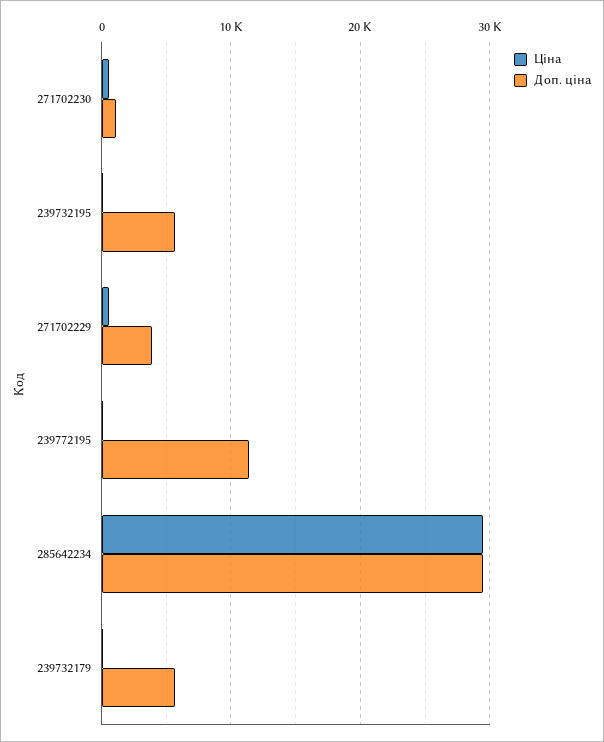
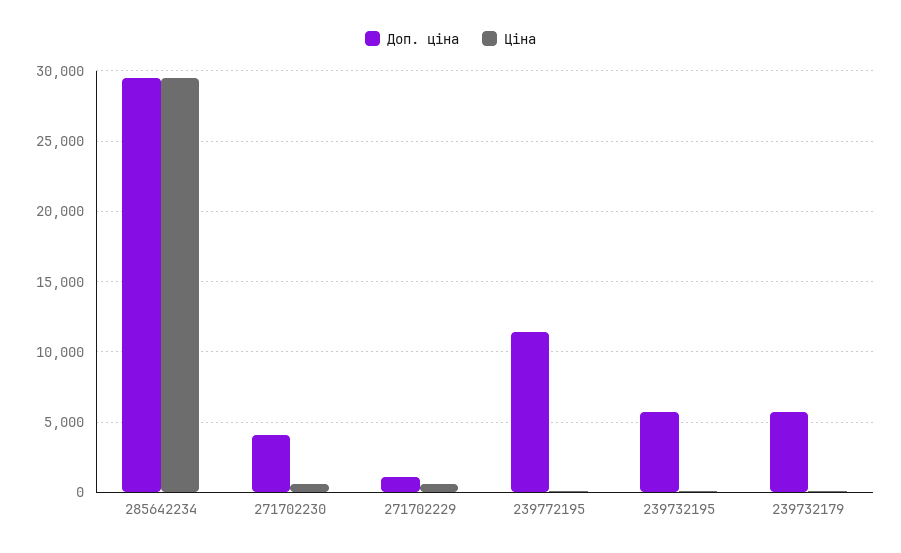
Доп. ціна, 271702230: 1000 -> 4000
Доп. ціна, 271702229: 4000 -> 1000

